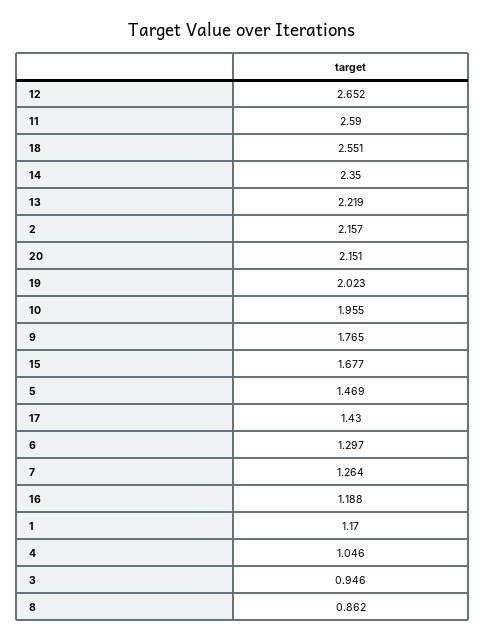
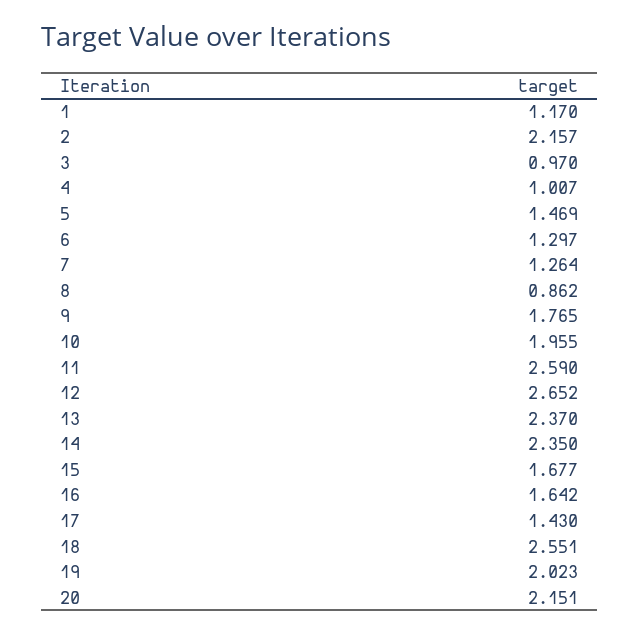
13: 2.219 -> 2.37
16: 1.188 -> 1.642
4: 1.046 -> 1.007
3: 0.946 -> 0.97

